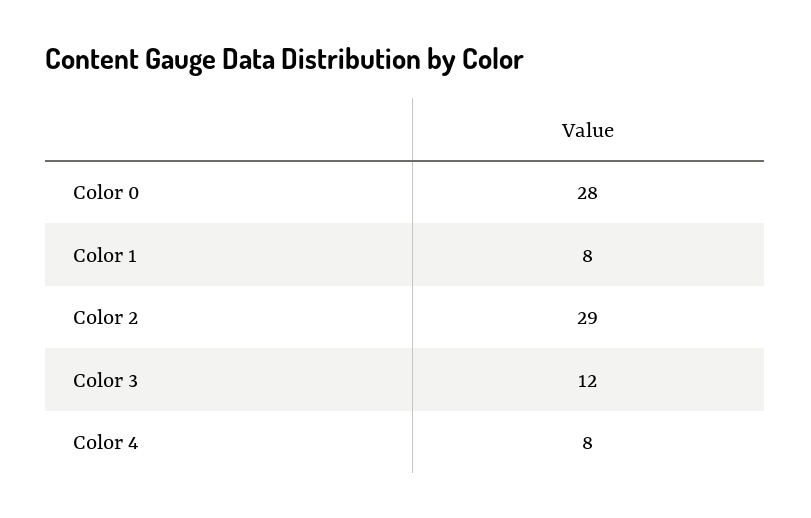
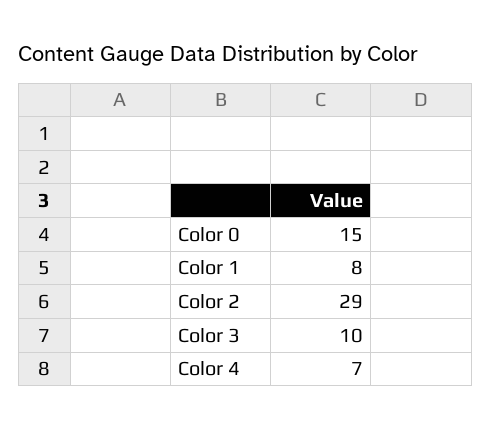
Color 0: 28 -> 15
Color 3: 12 -> 10
Color 4: 8 -> 7

